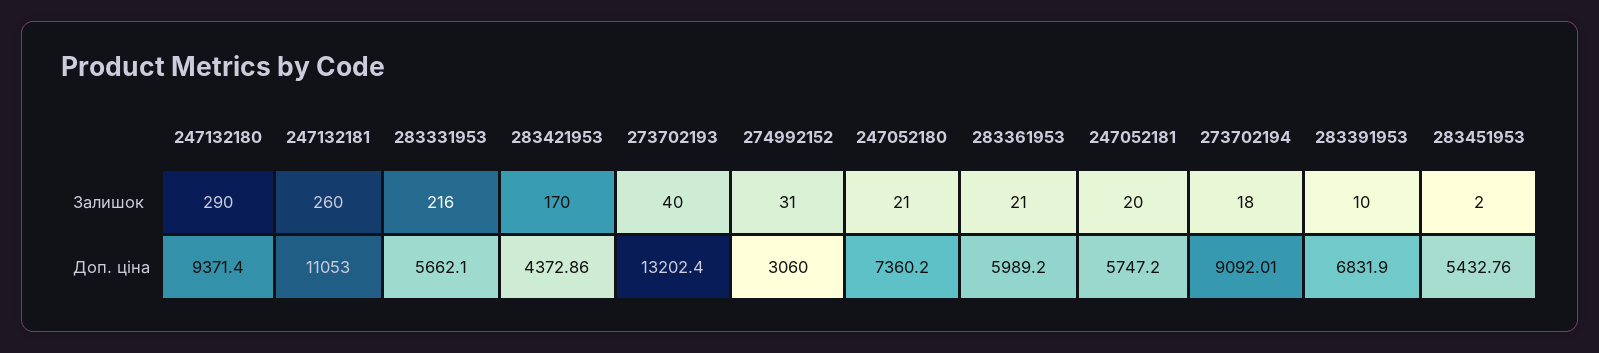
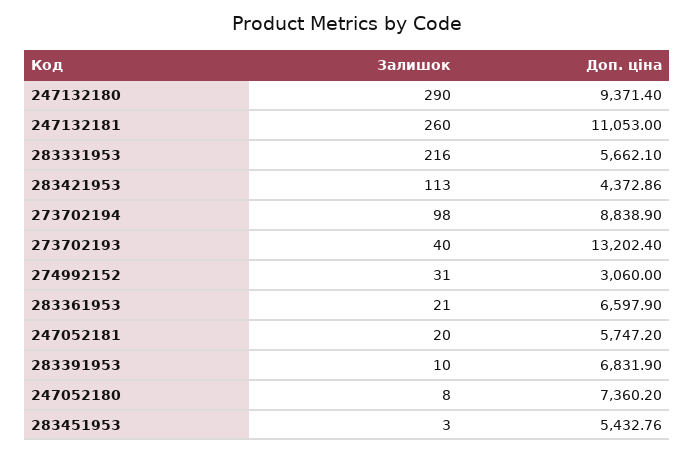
283421953, Залишок: 170 -> 113
247052180, Залишок: 21 -> 8
273702194, Залишок: 18 -> 98
283451953, Залишок: 2 -> 3
283361953, Доп. ціна: 5989.2 -> 6597.9
273702194, Доп. ціна: 9092.01 -> 8838.9

